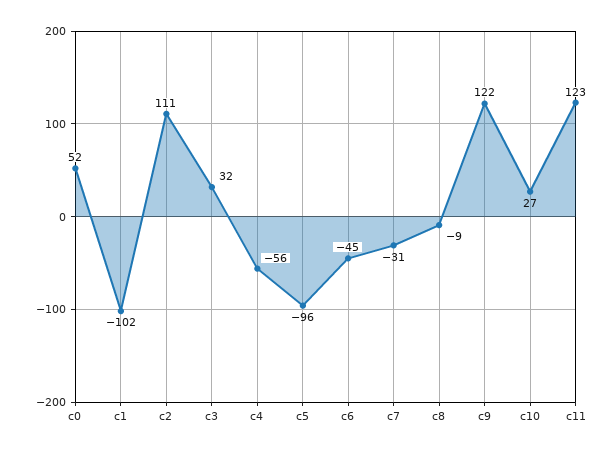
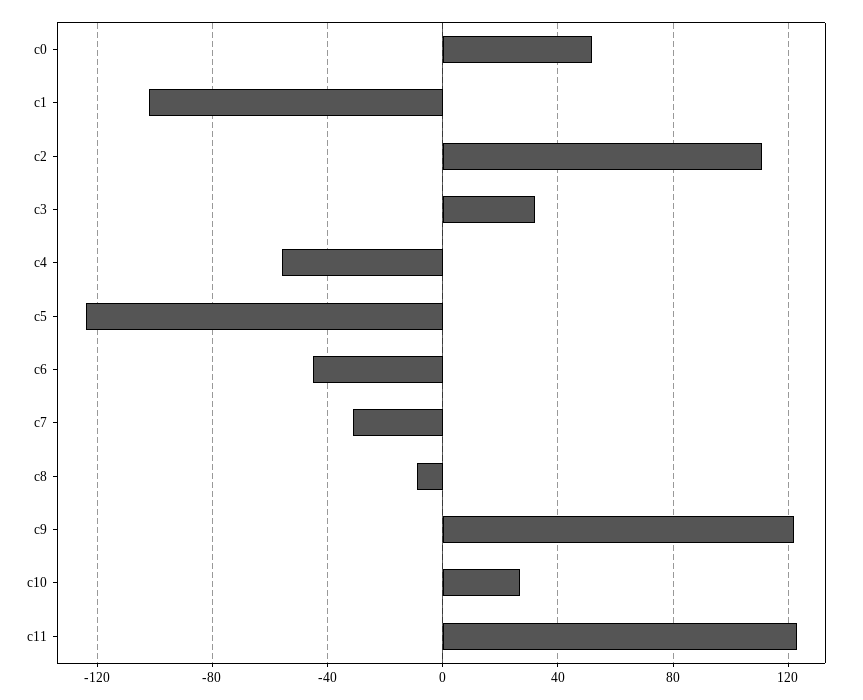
c5: -96 -> -125

